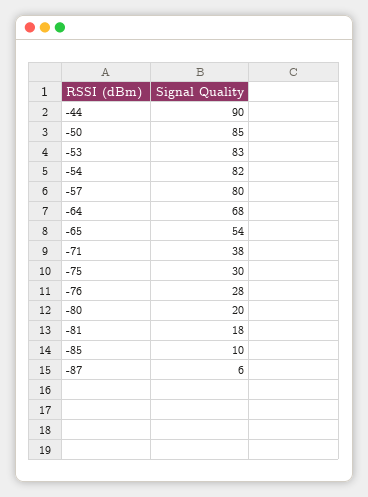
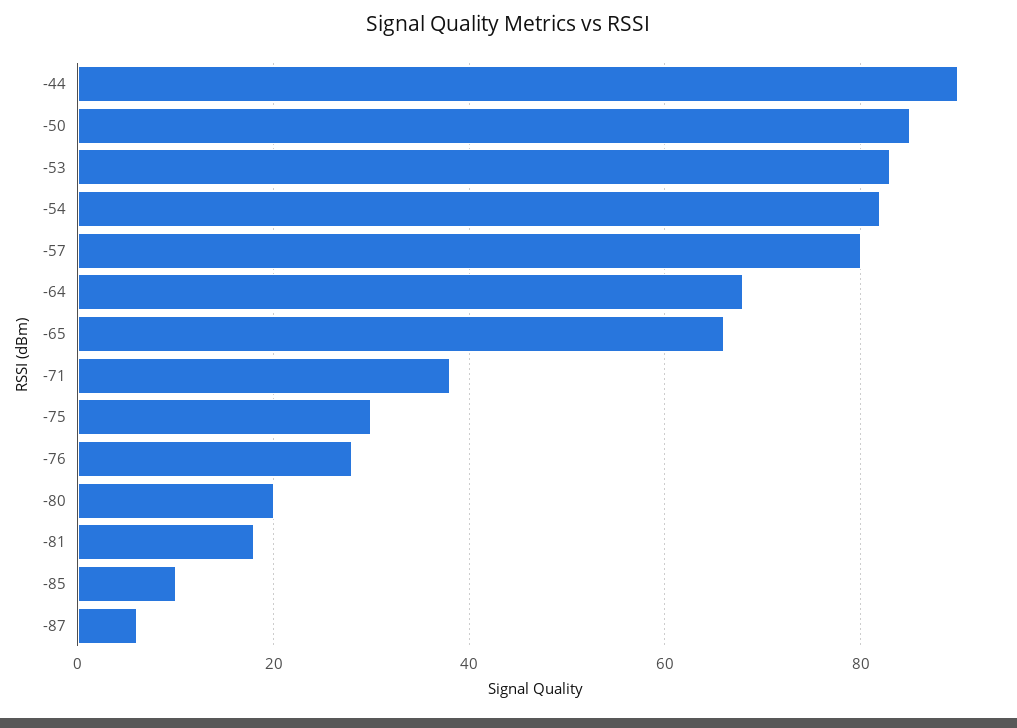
-65: 54 -> 65

